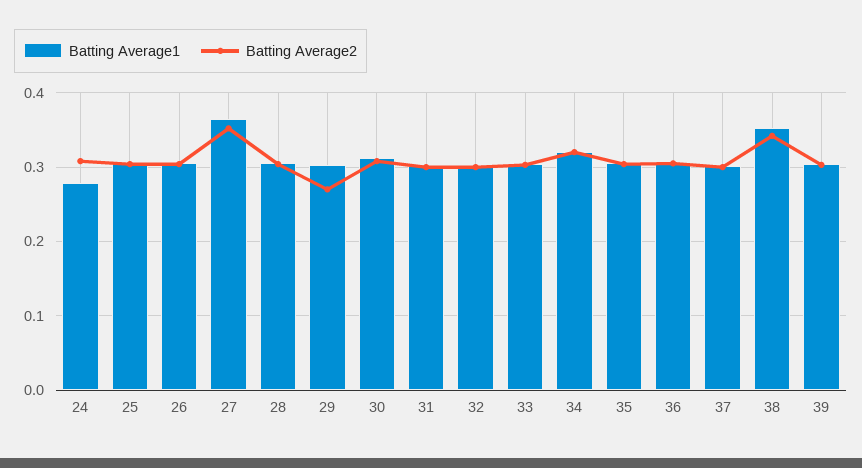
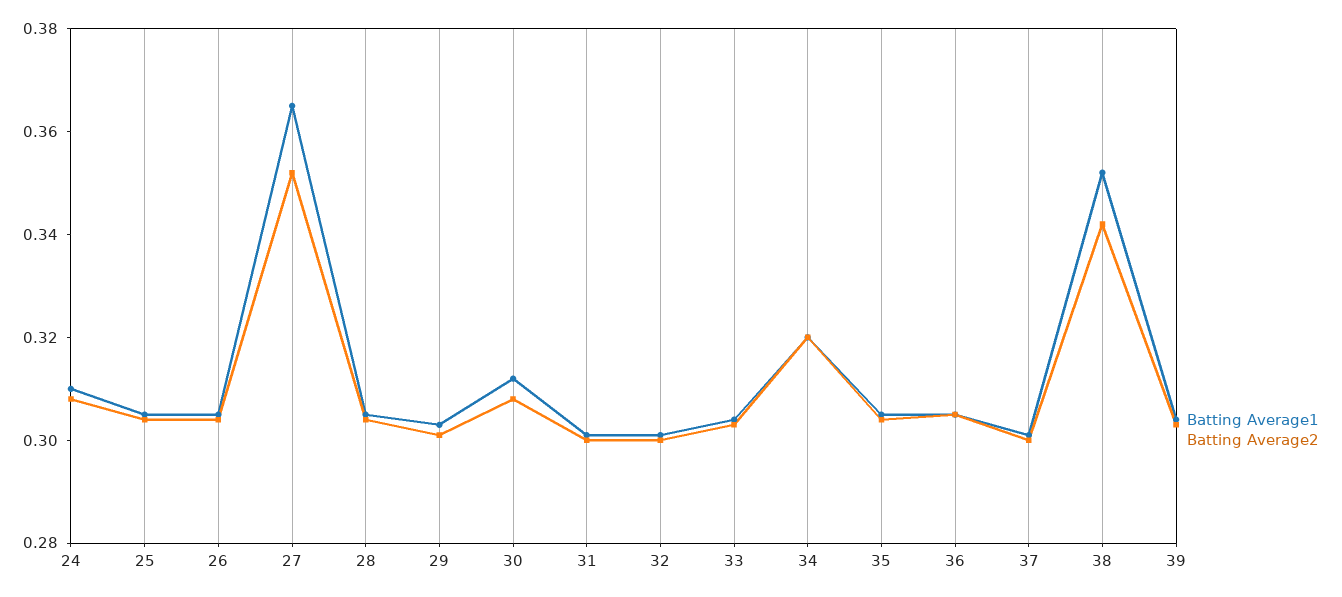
Batting Average1, 24: 0.28 -> 0.31
Batting Average2, 29: 0.27 -> 0.3

